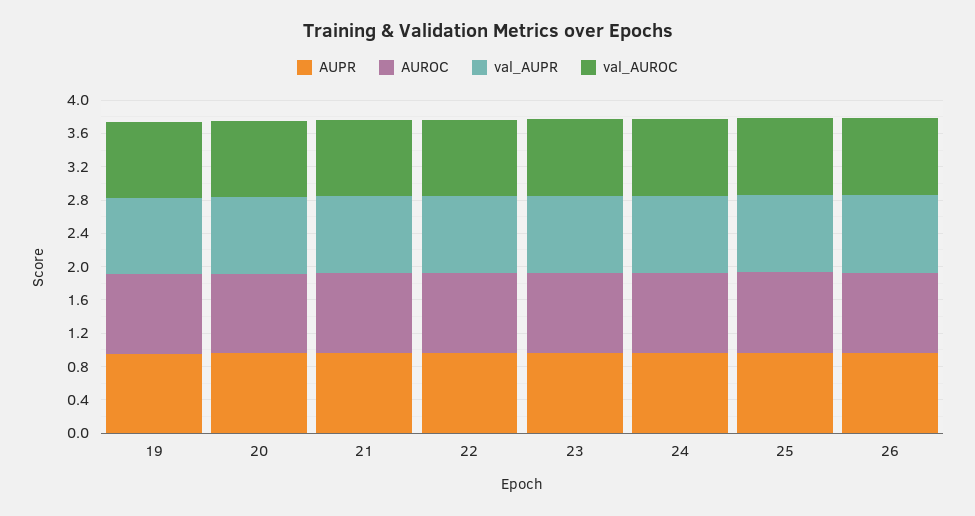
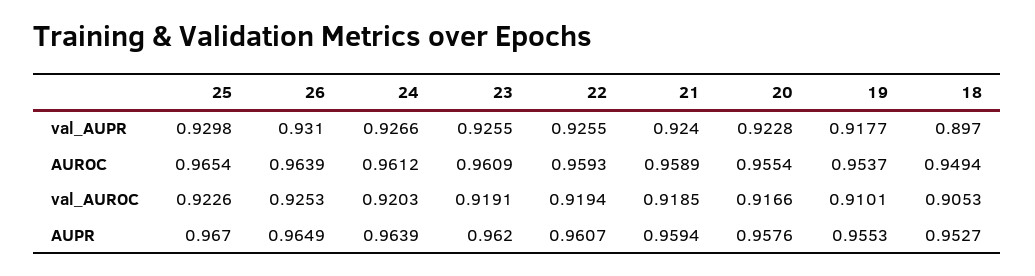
val_AUPR, 18: none -> 0.897
AUROC, 18: none -> 0.9494
val_AUROC, 18: none -> 0.9053
AUPR, 18: none -> 0.9527

